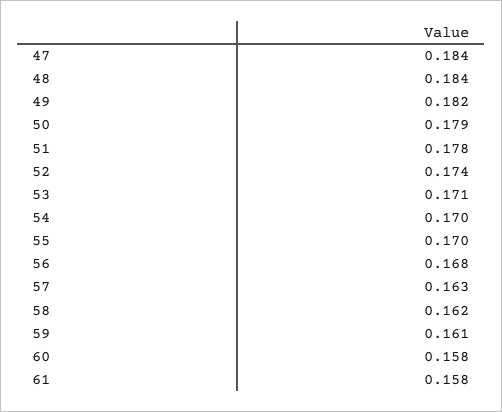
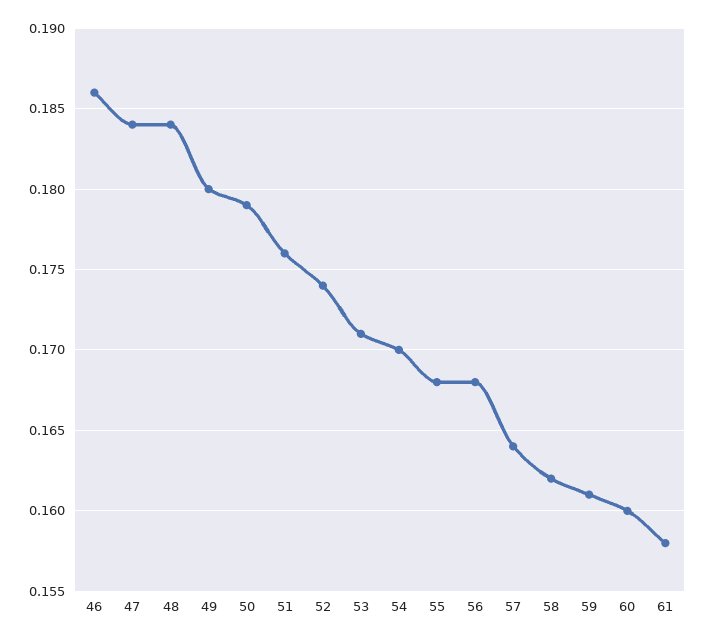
49: 0.182 -> 0.18
51: 0.178 -> 0.176
55: 0.17 -> 0.168
57: 0.163 -> 0.164
60: 0.158 -> 0.16
46: none -> 0.186

